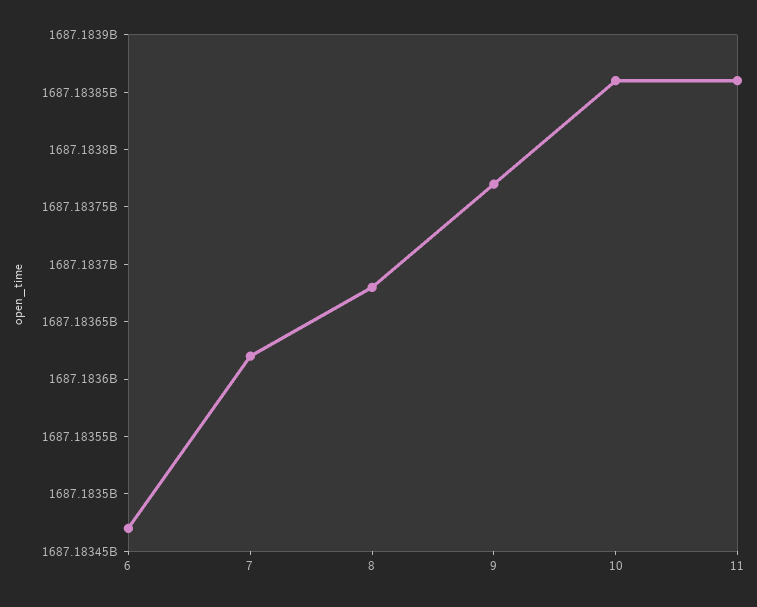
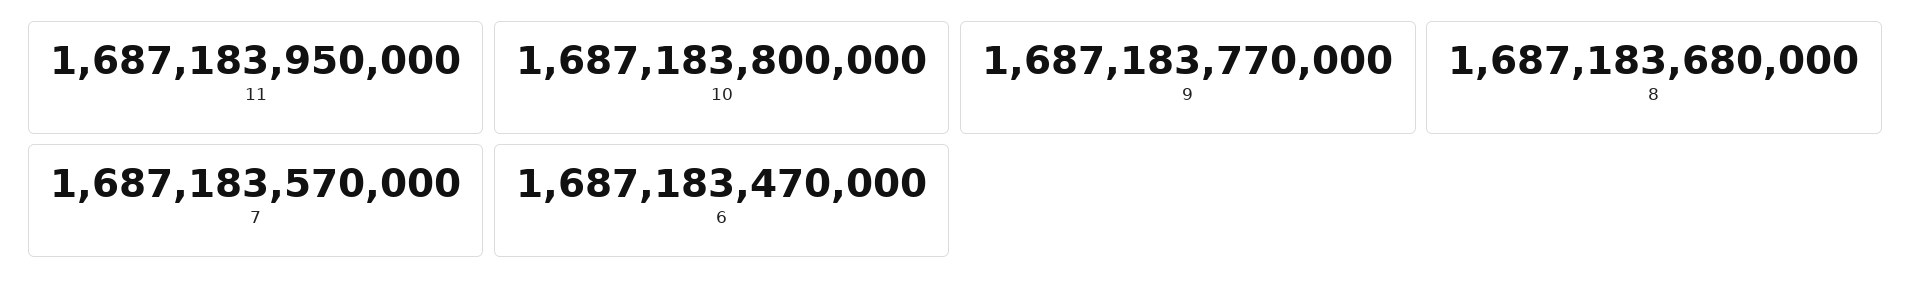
7: 1687183620000 -> 1687183570000
10: 1687183860000 -> 1687183800000
11: 1687183860000 -> 1687183950000

